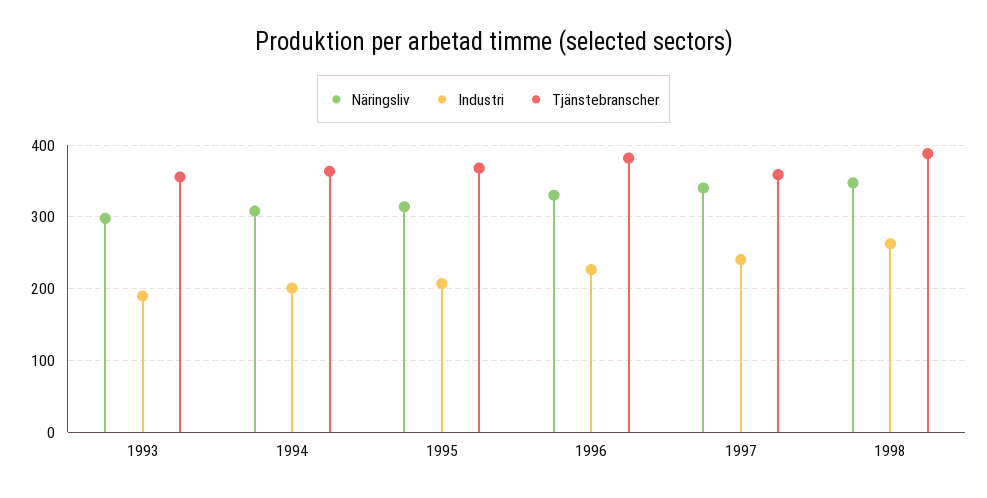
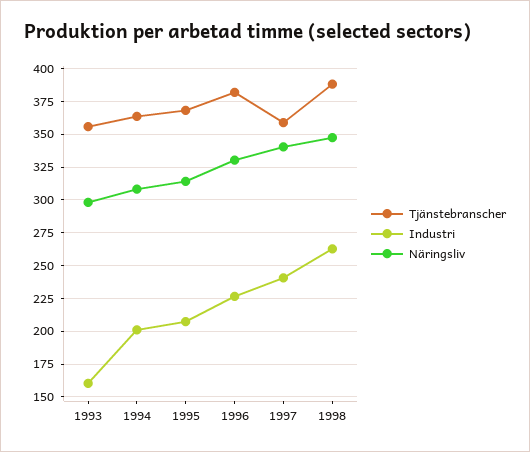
Industri, 1993: 190 -> 160

